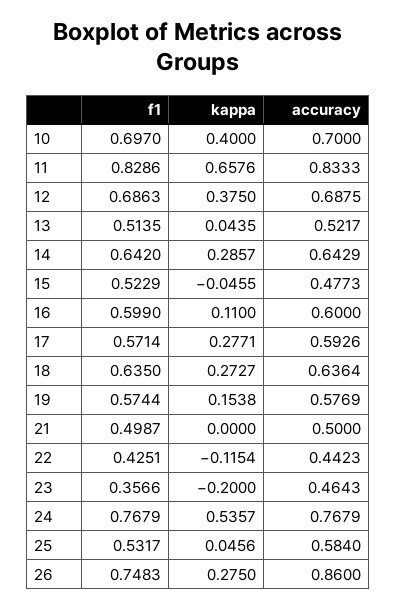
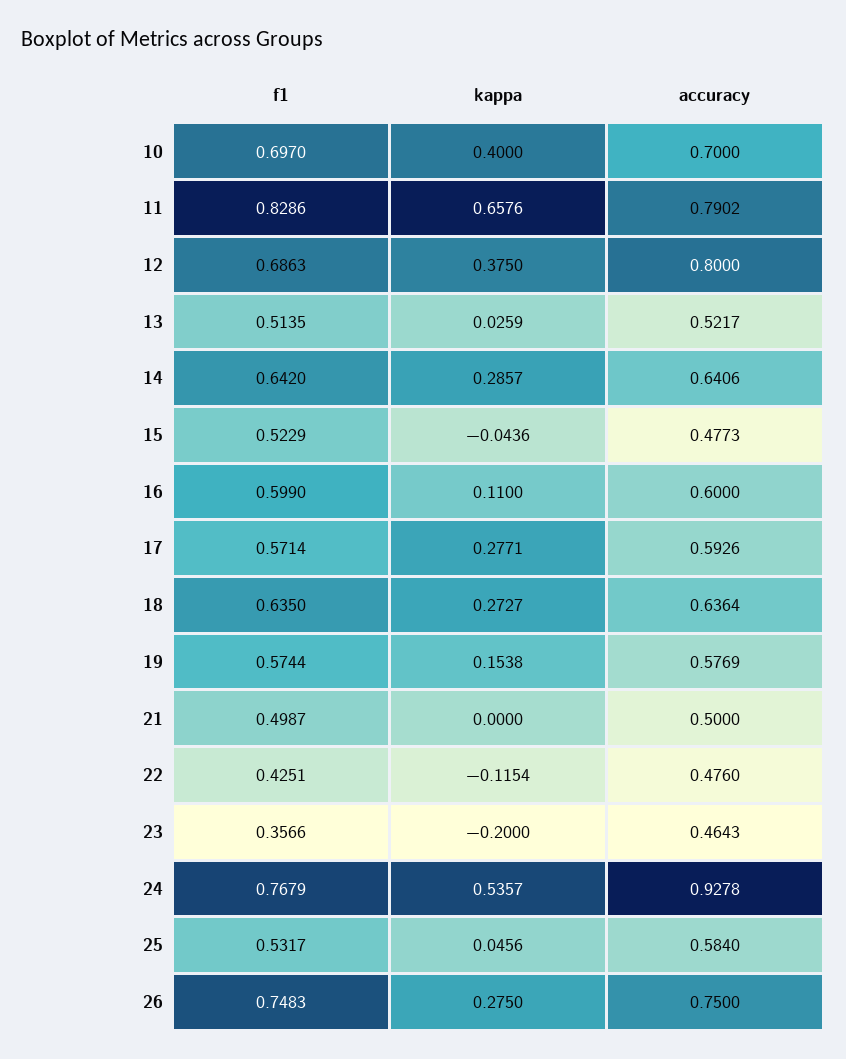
accuracy, 11: 0.8333 -> 0.7902
accuracy, 12: 0.6875 -> 0.8
kappa, 13: 0.0435 -> 0.0259
accuracy, 14: 0.6429 -> 0.6406
kappa, 15: -0.0455 -> -0.0436
accuracy, 22: 0.4423 -> 0.476
accuracy, 24: 0.7679 -> 0.9278
accuracy, 26: 0.86 -> 0.75

